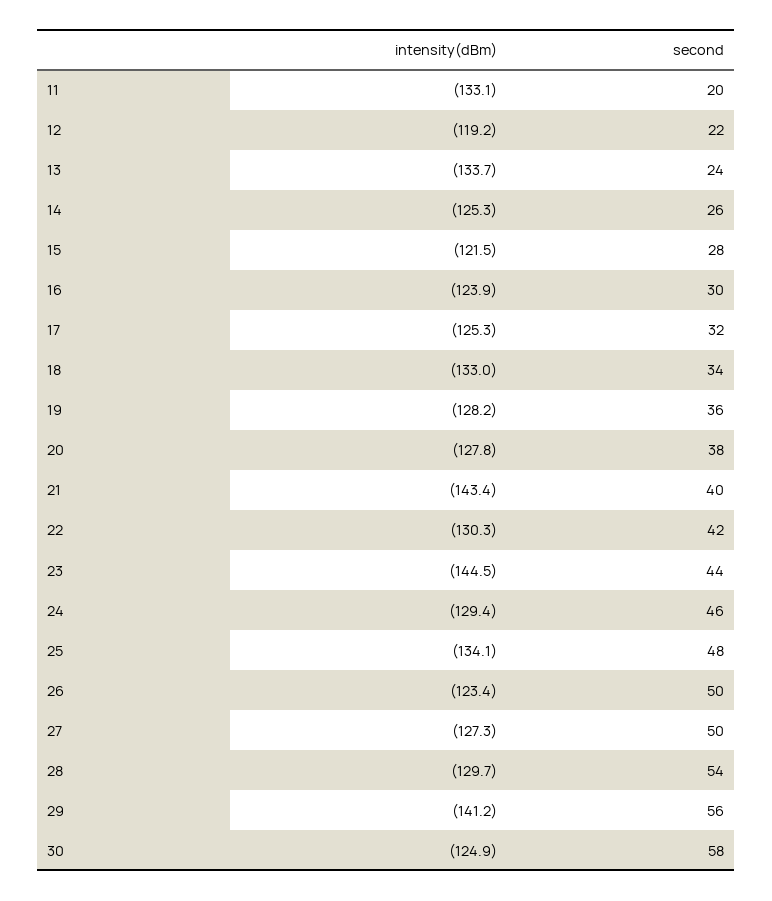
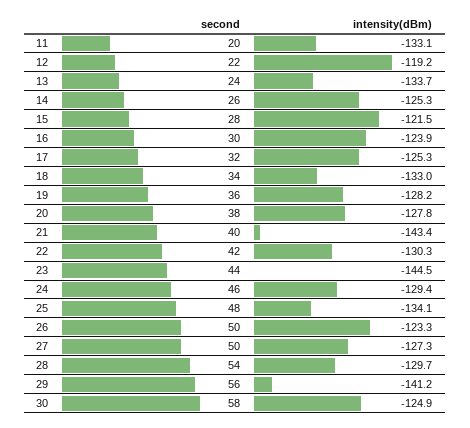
intensity(dBm), 26: -123.4 -> -123.3

